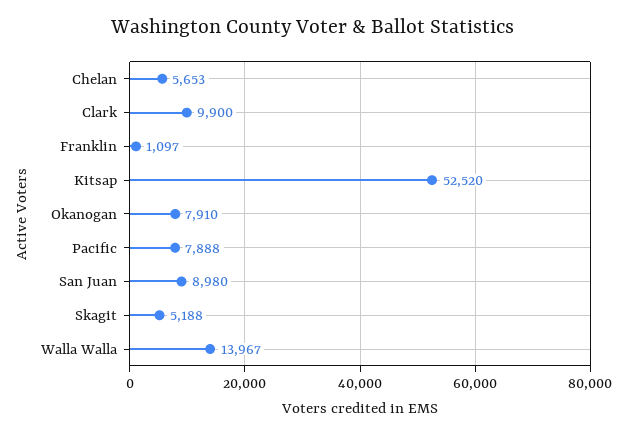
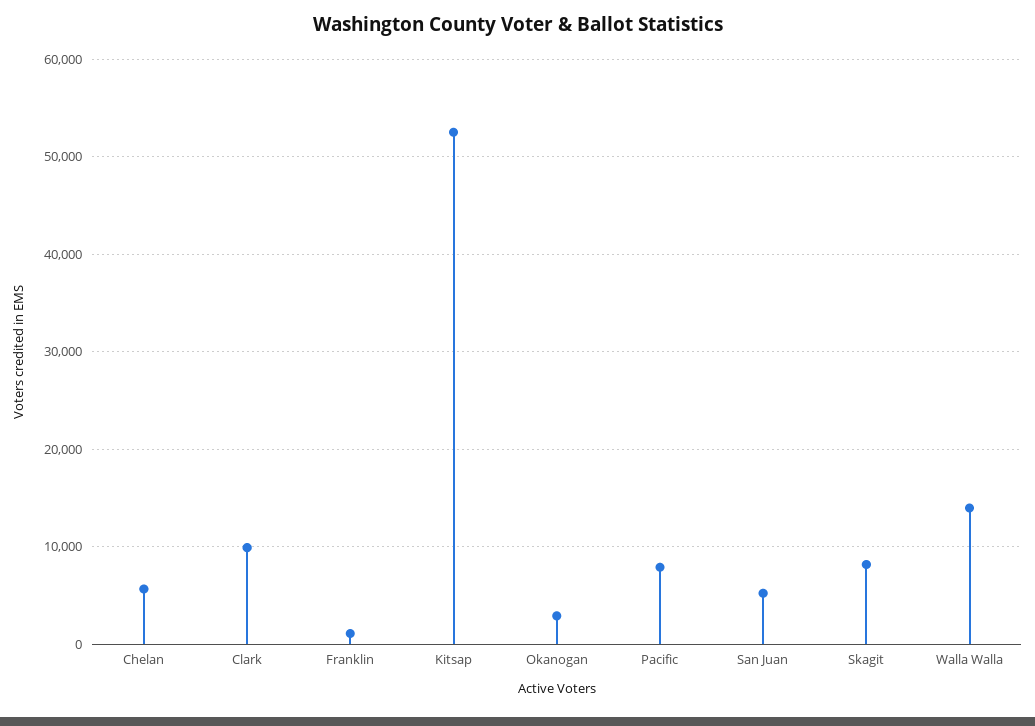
Okanogan: 7910 -> 3000
San Juan: 8980 -> 5000
Skagit: 5188 -> 8000

